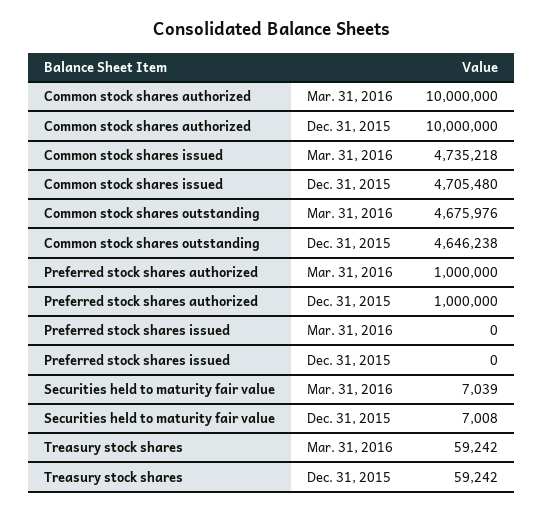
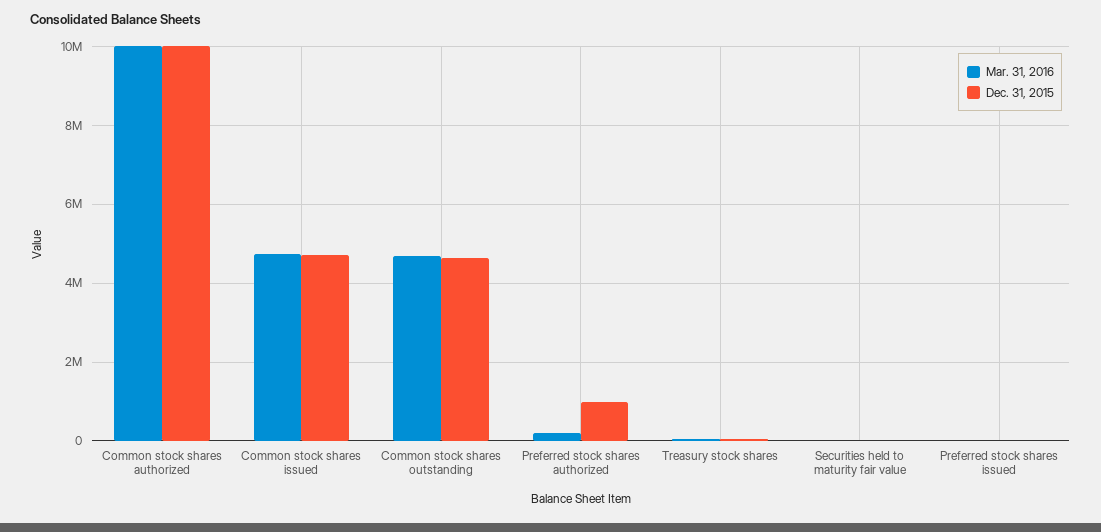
Mar. 31, 2016, Preferred stock shares authorized: 1000000 -> 200000

